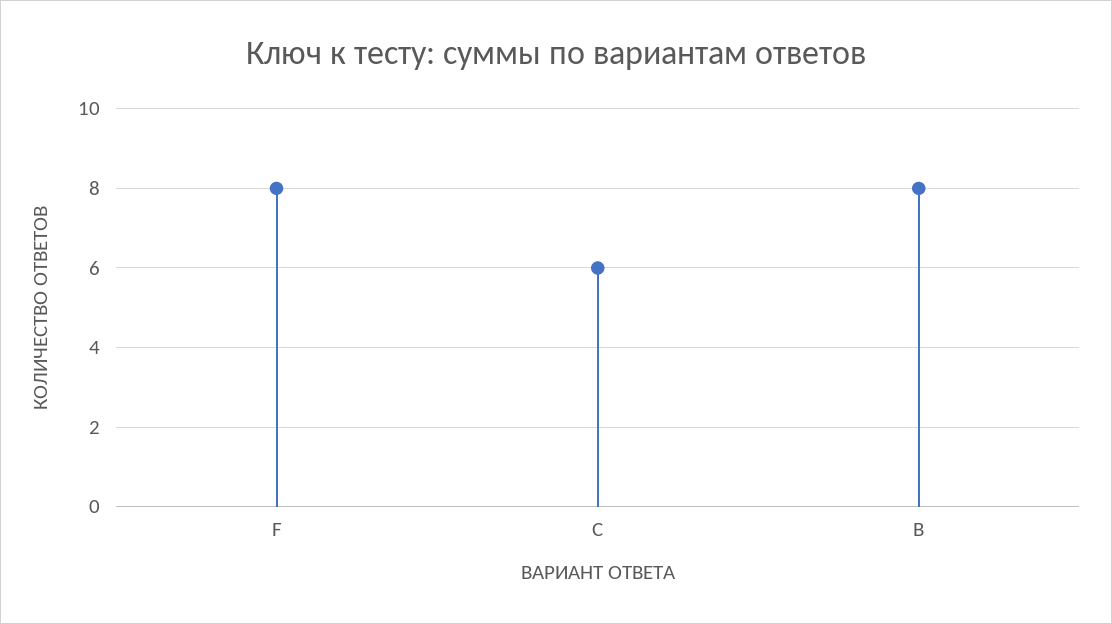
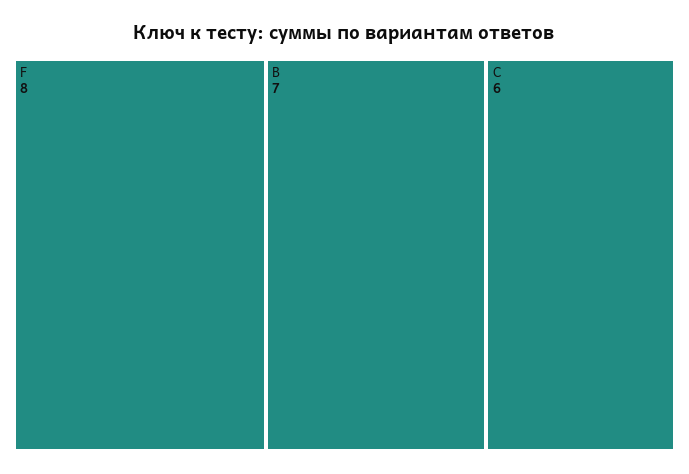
B: 8 -> 7

